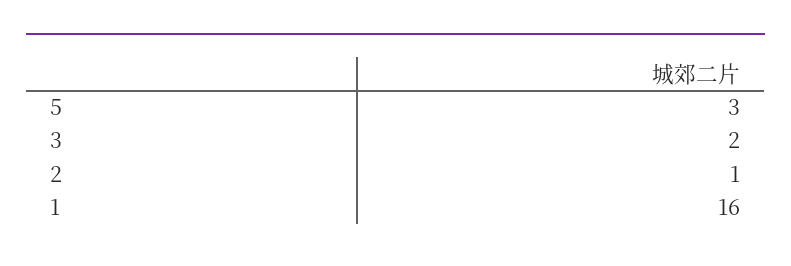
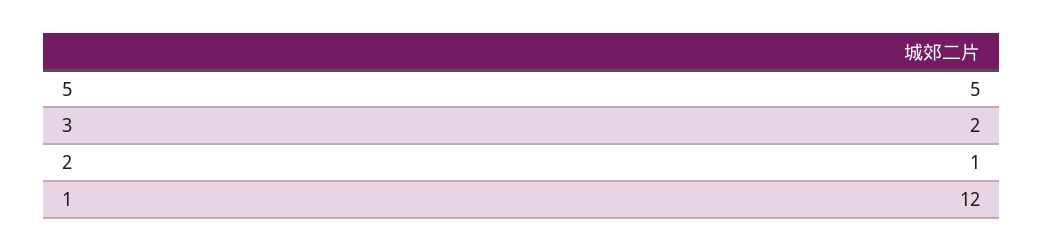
5: 3 -> 5
1: 16 -> 12

